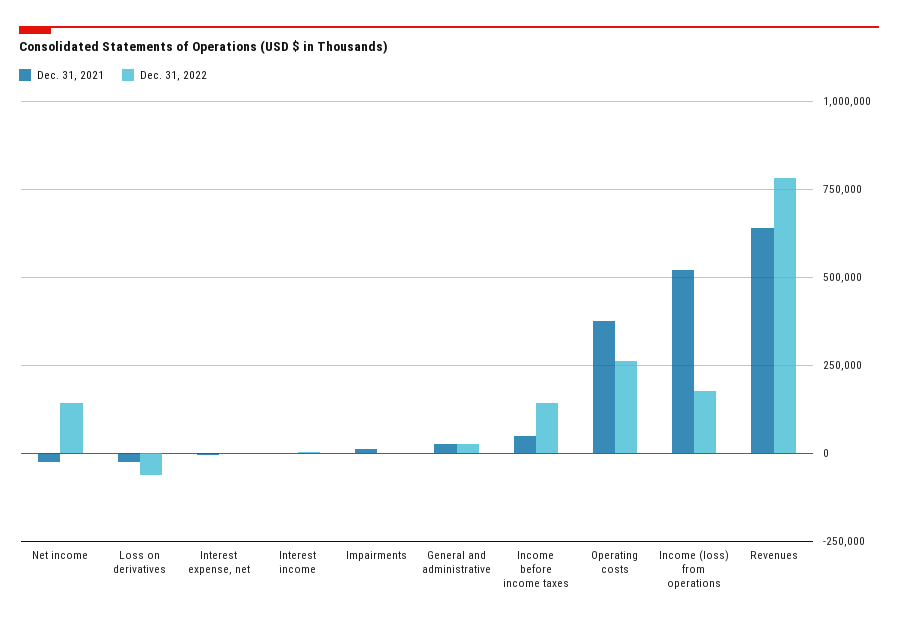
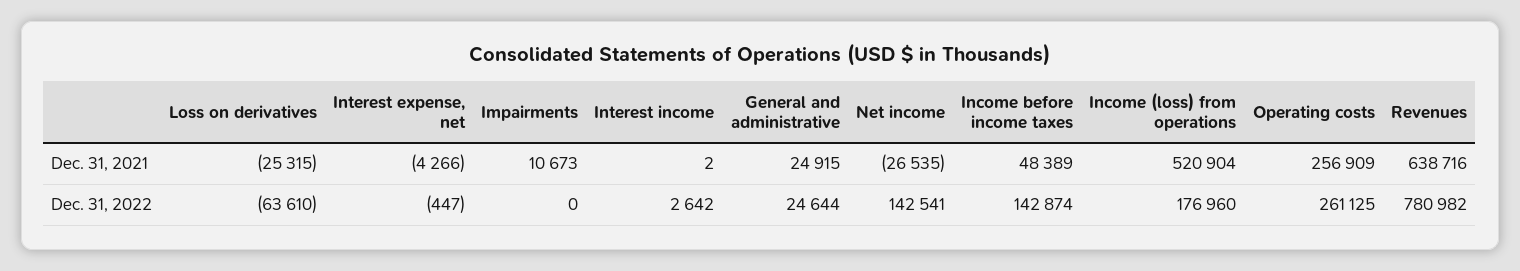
Dec. 31, 2021, Operating costs: 375000 -> 256909

